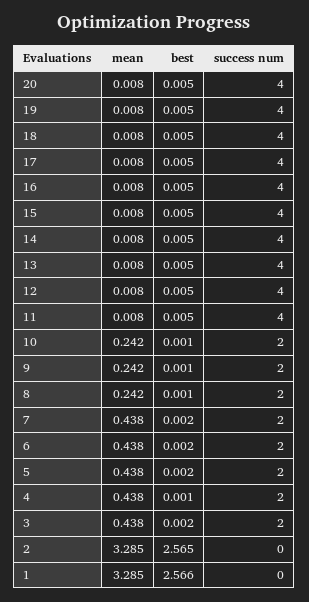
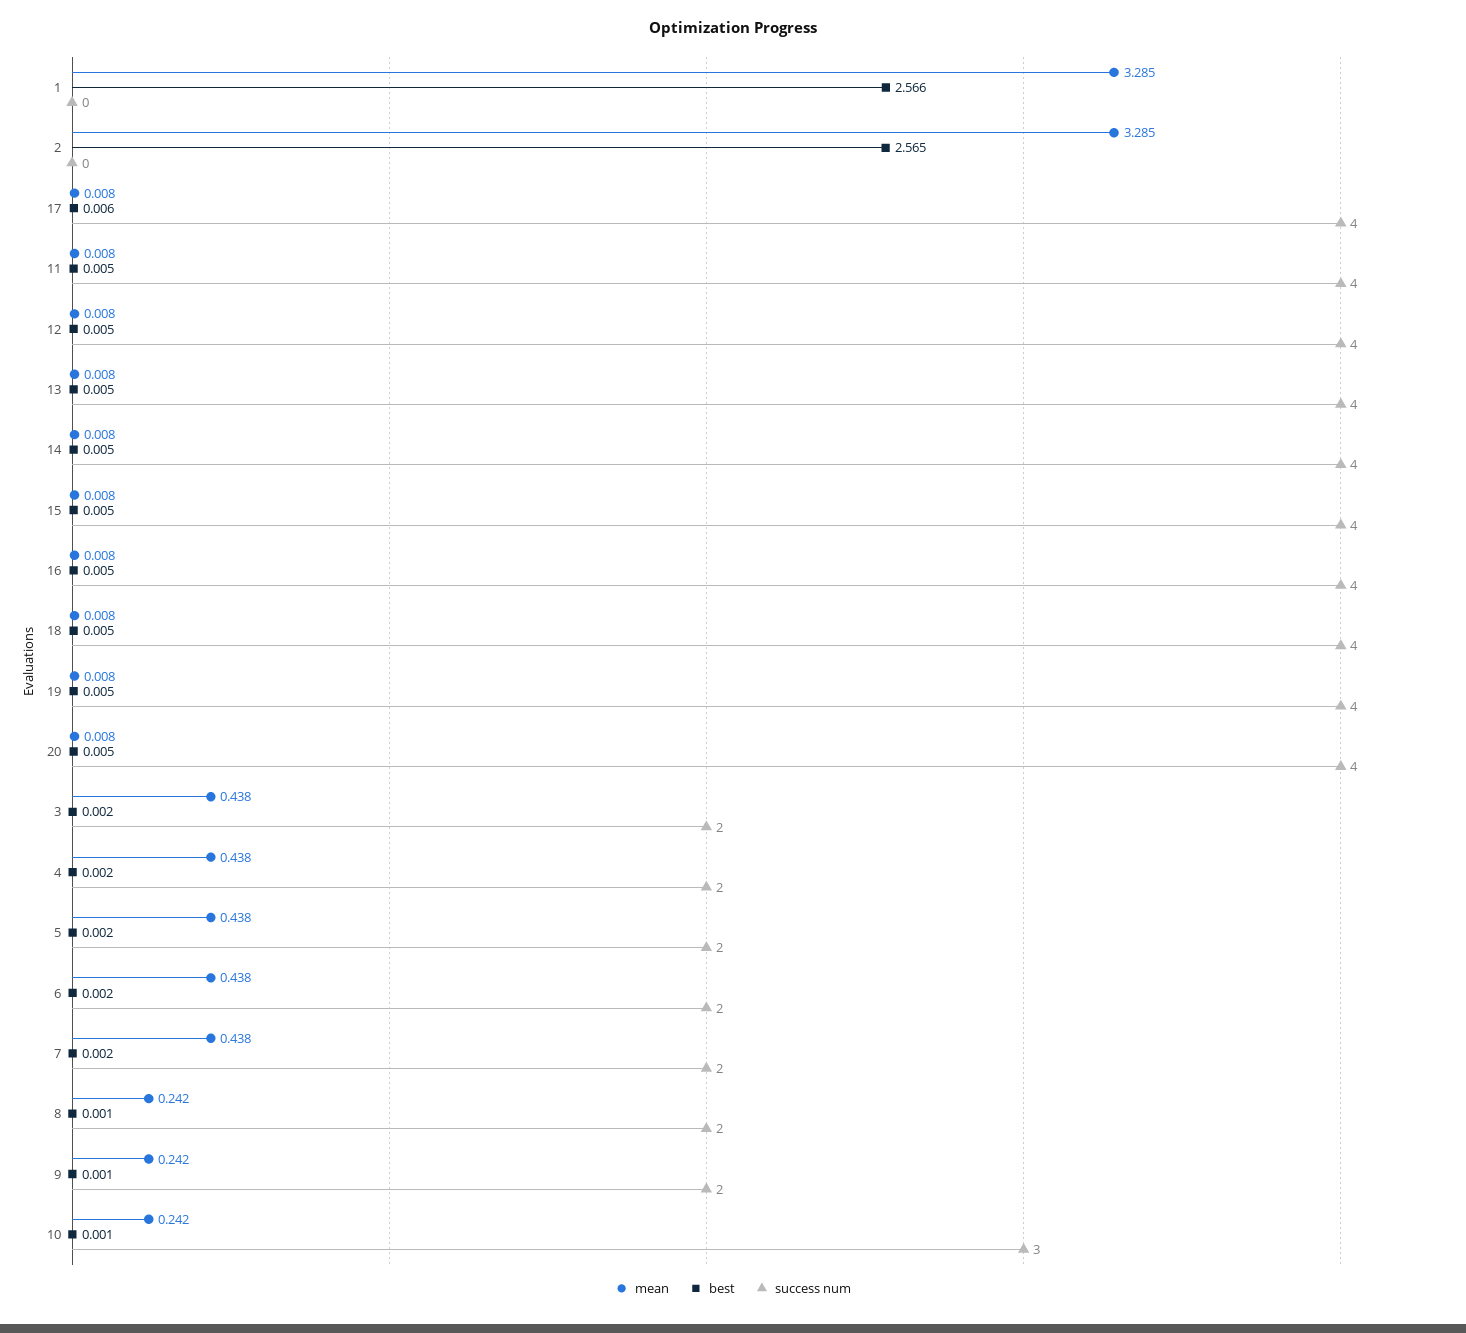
best, 17: 0.005 -> 0.006
success num, 10: 2 -> 3
best, 4: 0.001 -> 0.002

